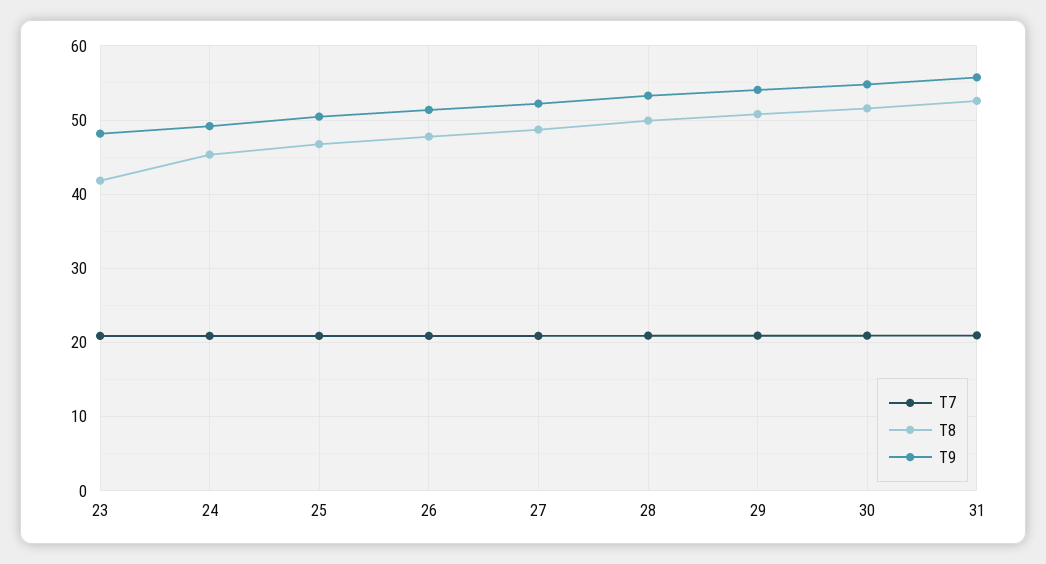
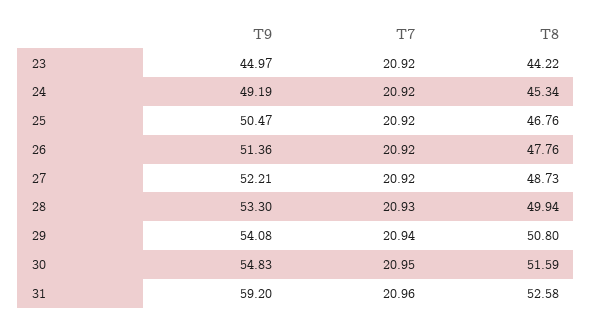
T8, 23: 42 -> 44.22
T9, 23: 48 -> 44.97
T9, 31: 56 -> 59.2

